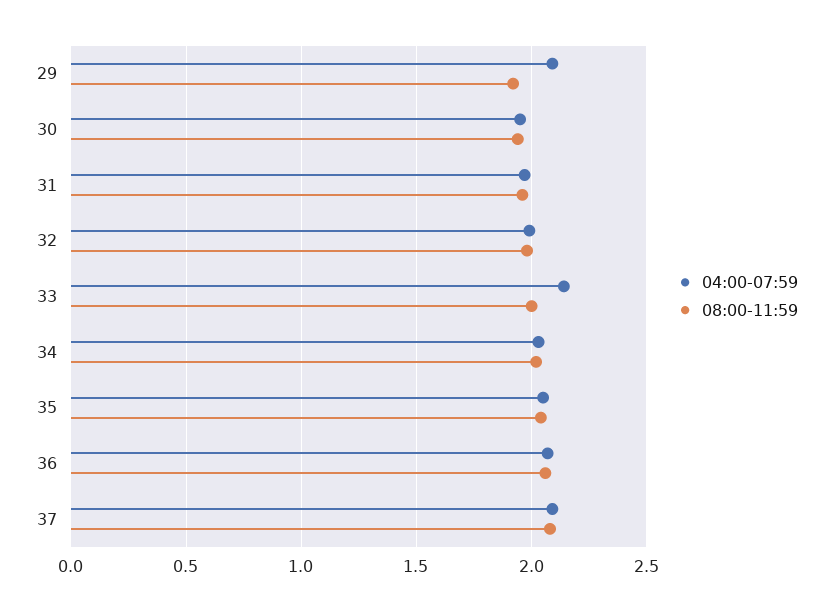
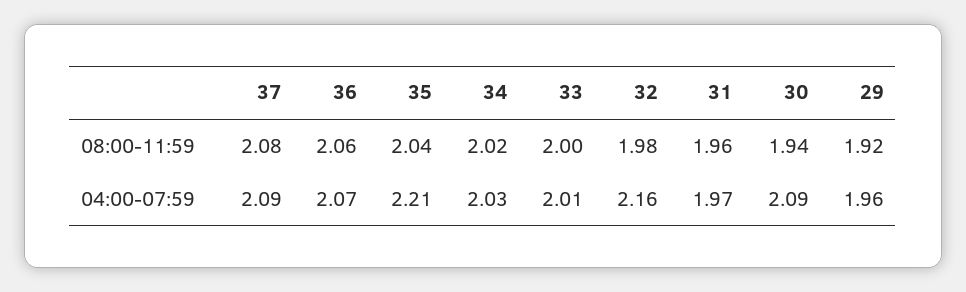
04:00-07:59, 29: 2.1 -> 1.96
04:00-07:59, 30: 1.95 -> 2.09
04:00-07:59, 32: 2 -> 2.16
04:00-07:59, 33: 2.15 -> 2.01
04:00-07:59, 35: 2.05 -> 2.21

